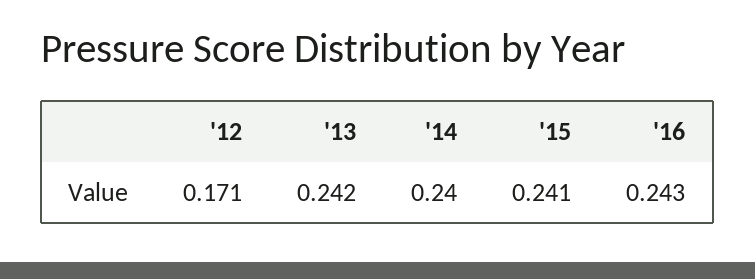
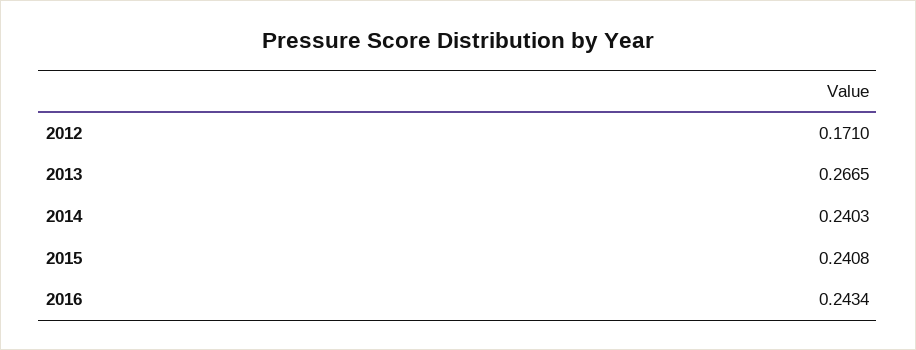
'13: 0.242 -> 0.2665

